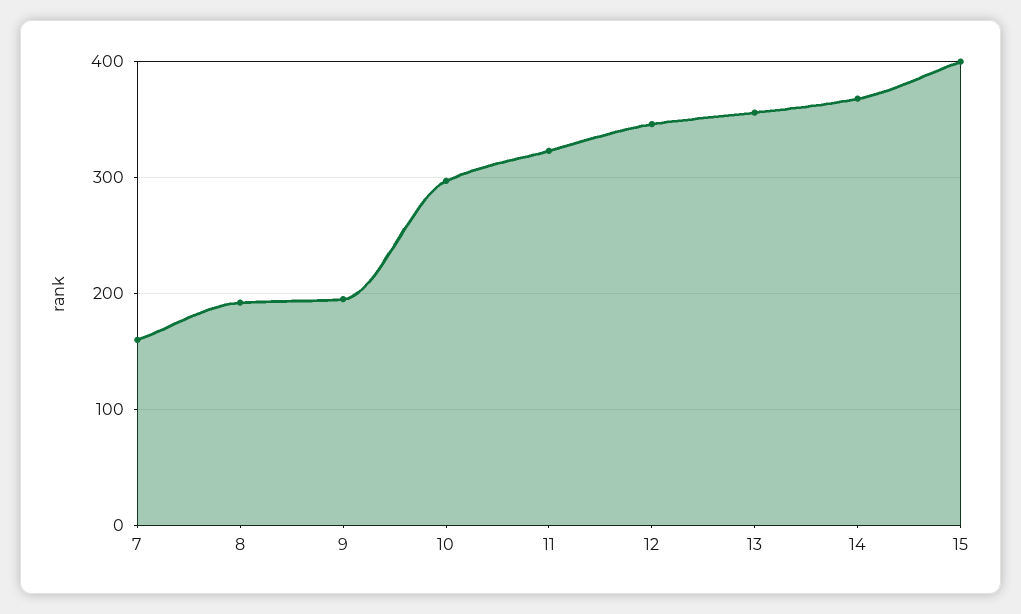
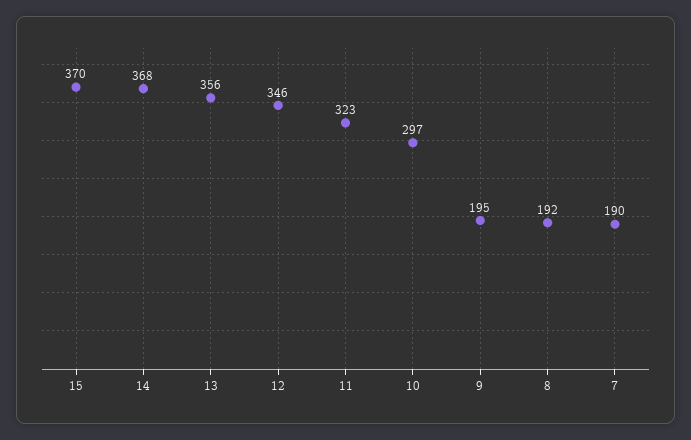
7: 160 -> 190
15: 400 -> 370

